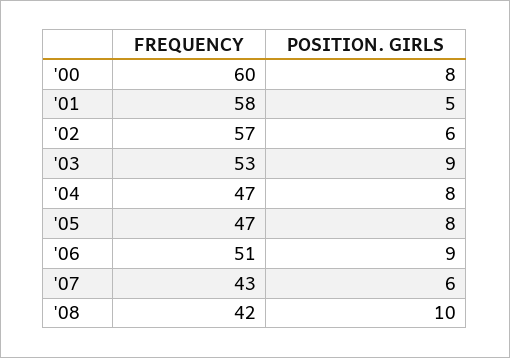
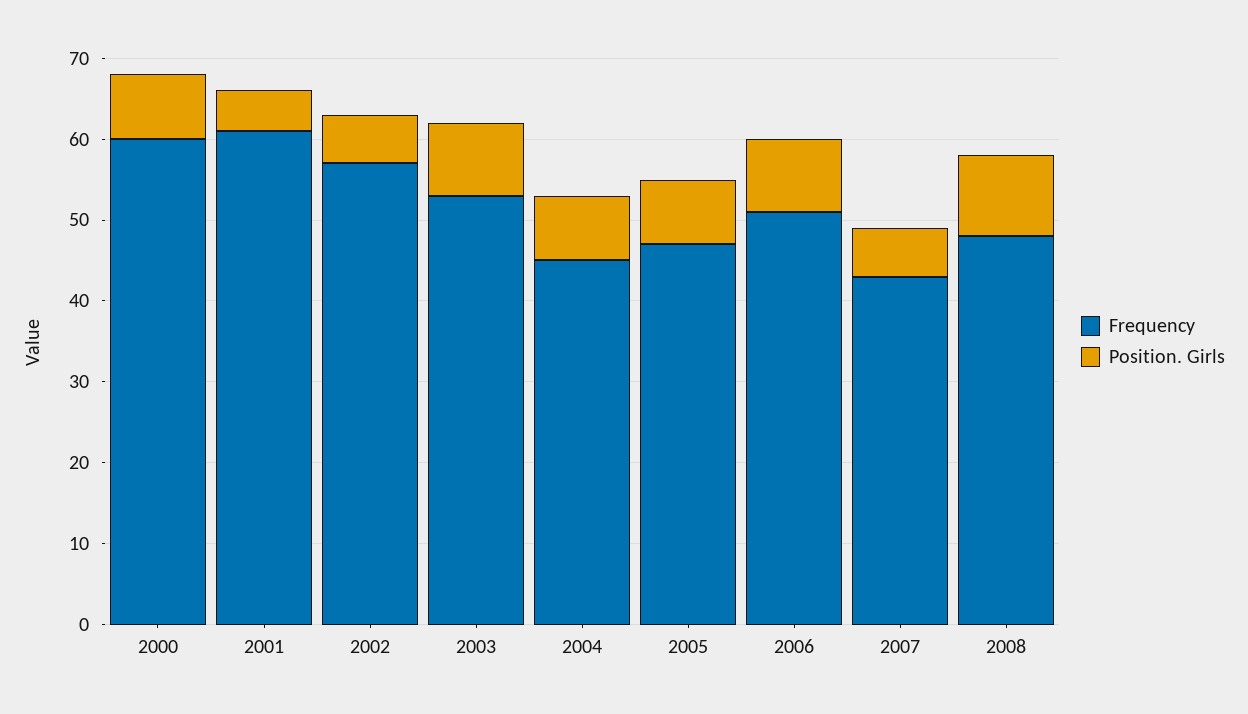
FREQUENCY, '01: 58 -> 61
FREQUENCY, '04: 47 -> 45
FREQUENCY, '08: 42 -> 48

